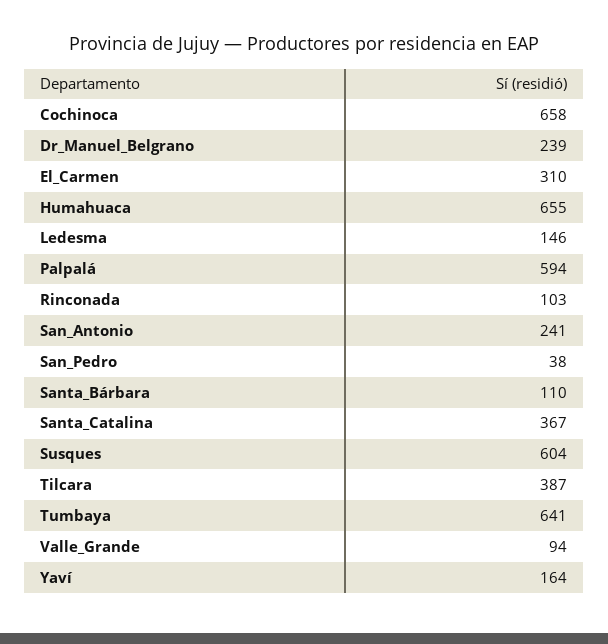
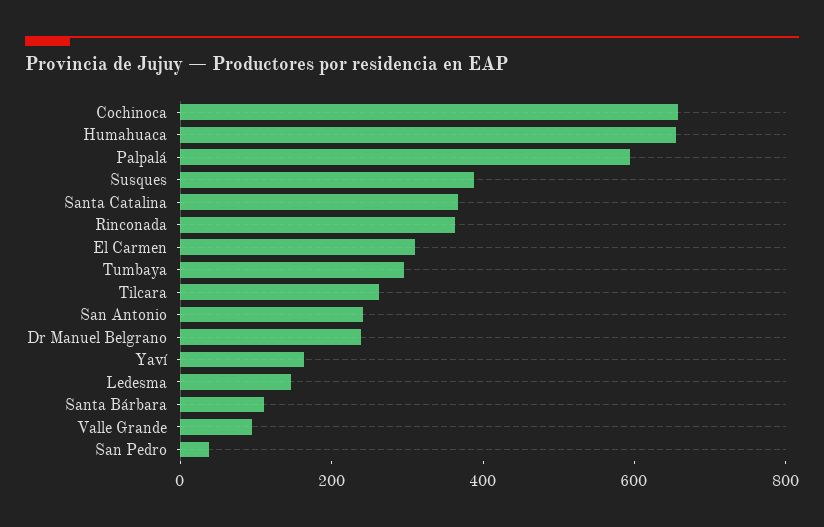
Rinconada: 103 -> 350
Susques: 604 -> 400
Tilcara: 387 -> 250
Tumbaya: 641 -> 300

